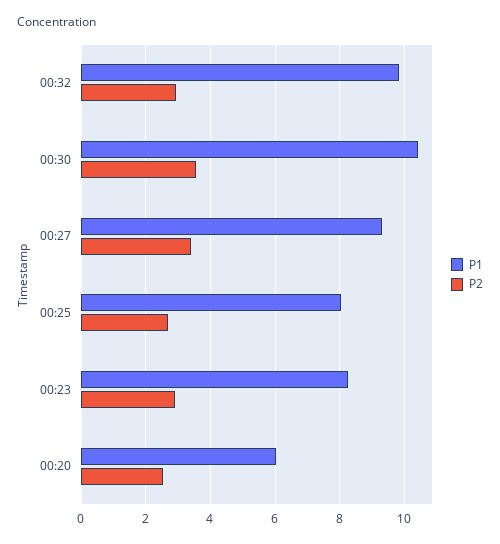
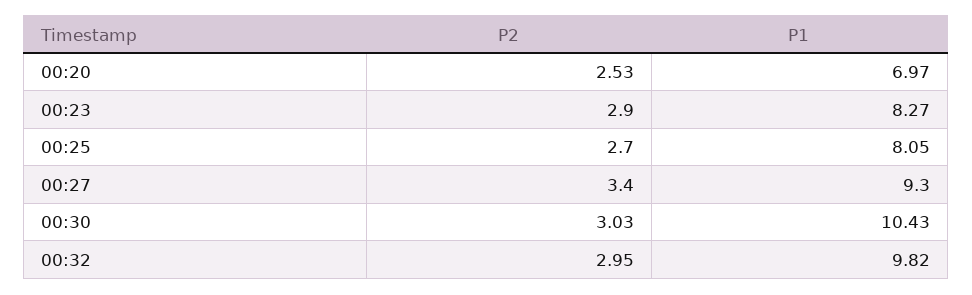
P2, 00:30: 3.6 -> 3.03
P1, 00:20: 6 -> 6.97

